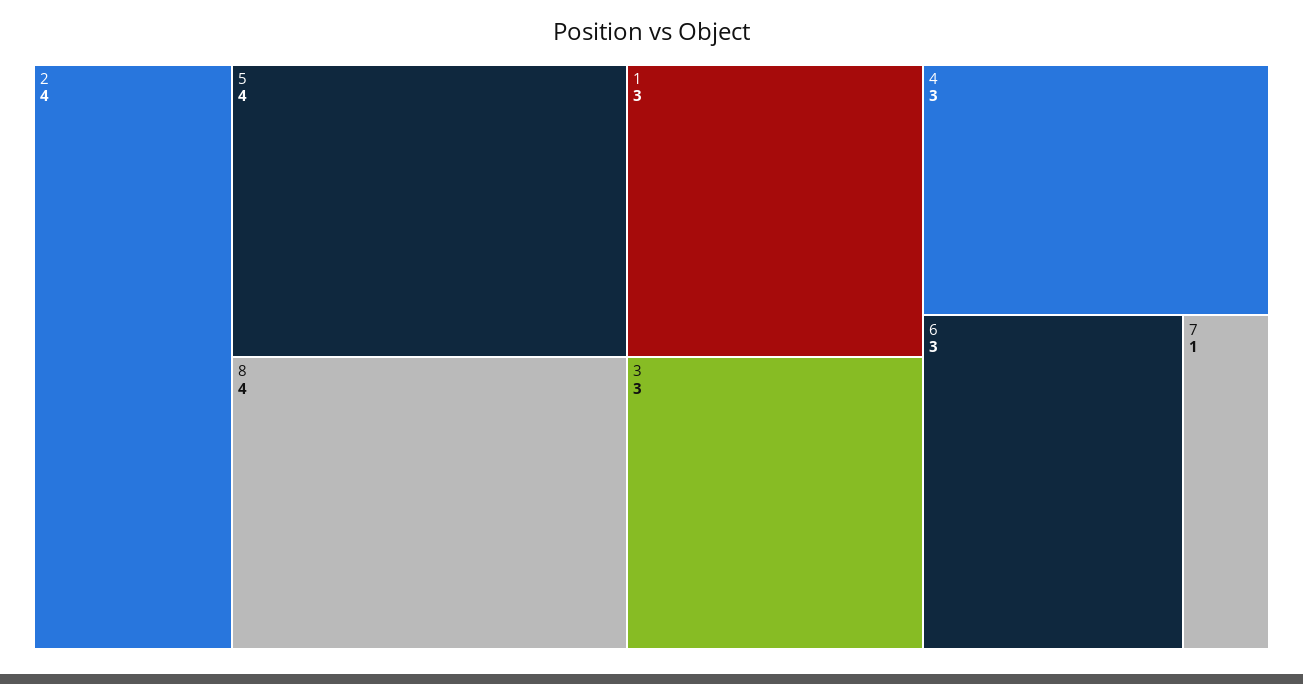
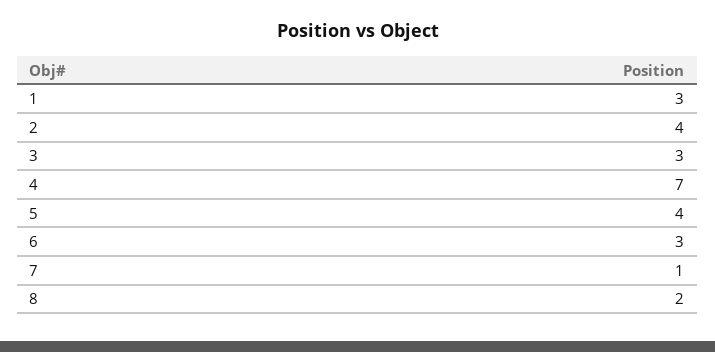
8: 4 -> 2
4: 3 -> 7

